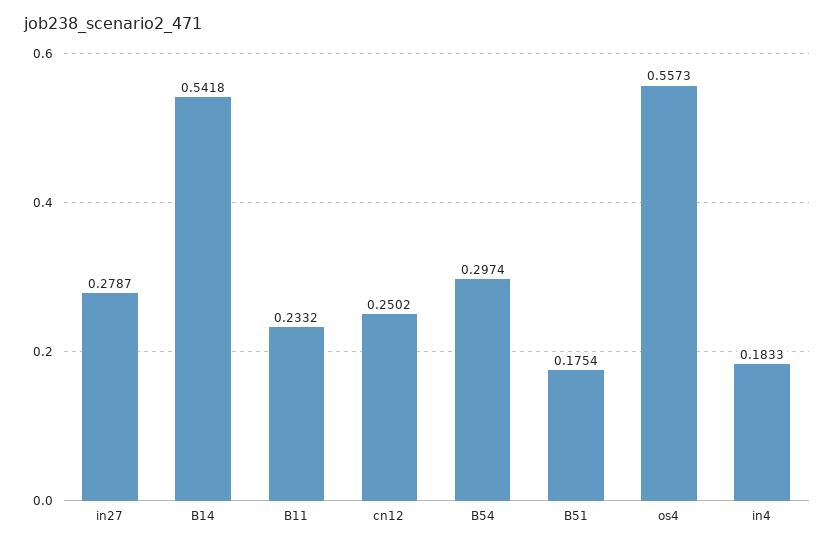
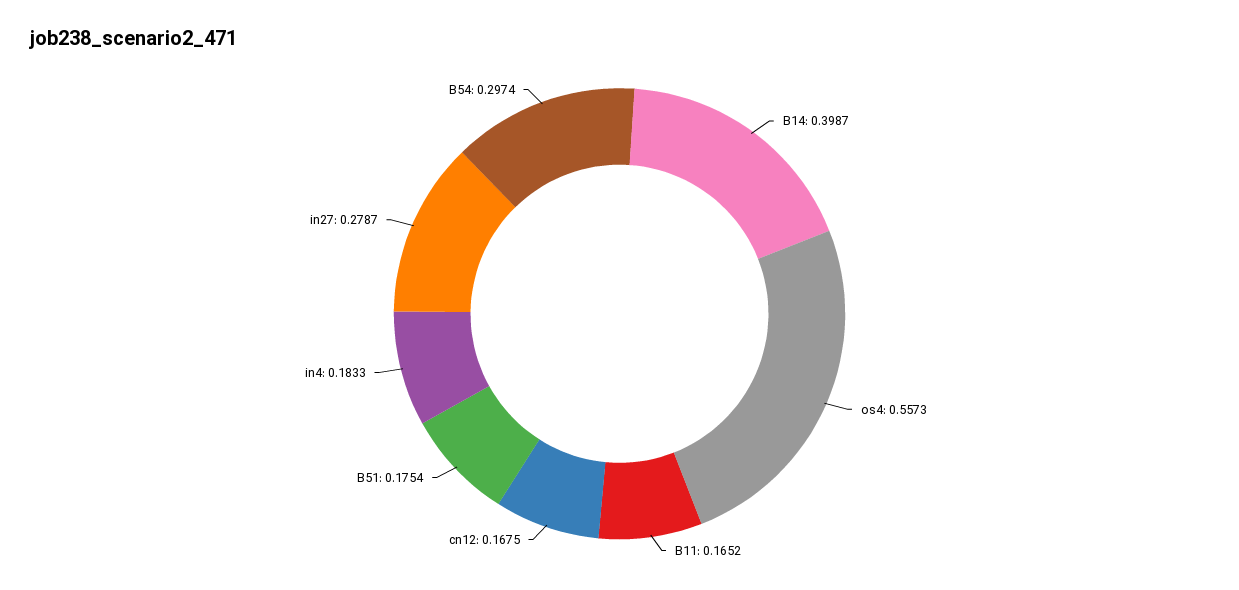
B14: 0.5418 -> 0.3987
B11: 0.2332 -> 0.1652
cn12: 0.2502 -> 0.1675

